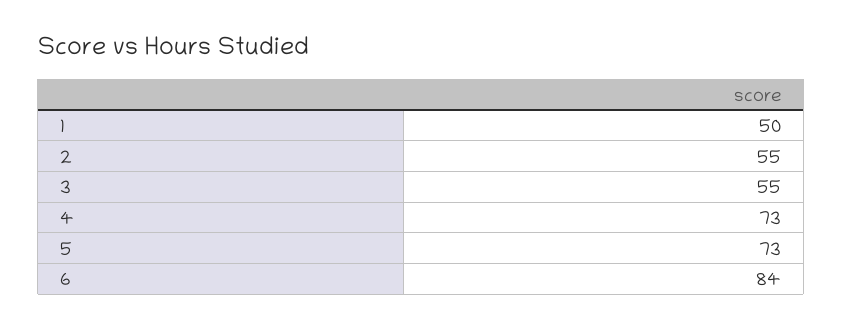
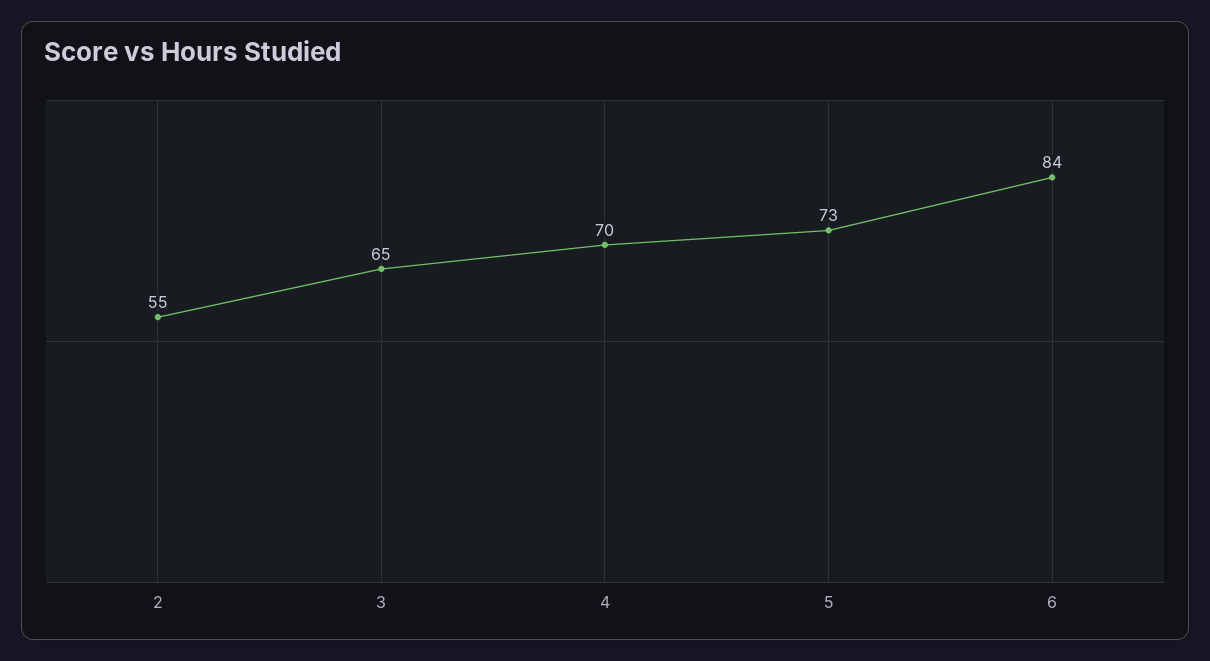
1: 50 -> none
3: 55 -> 65
4: 73 -> 70

